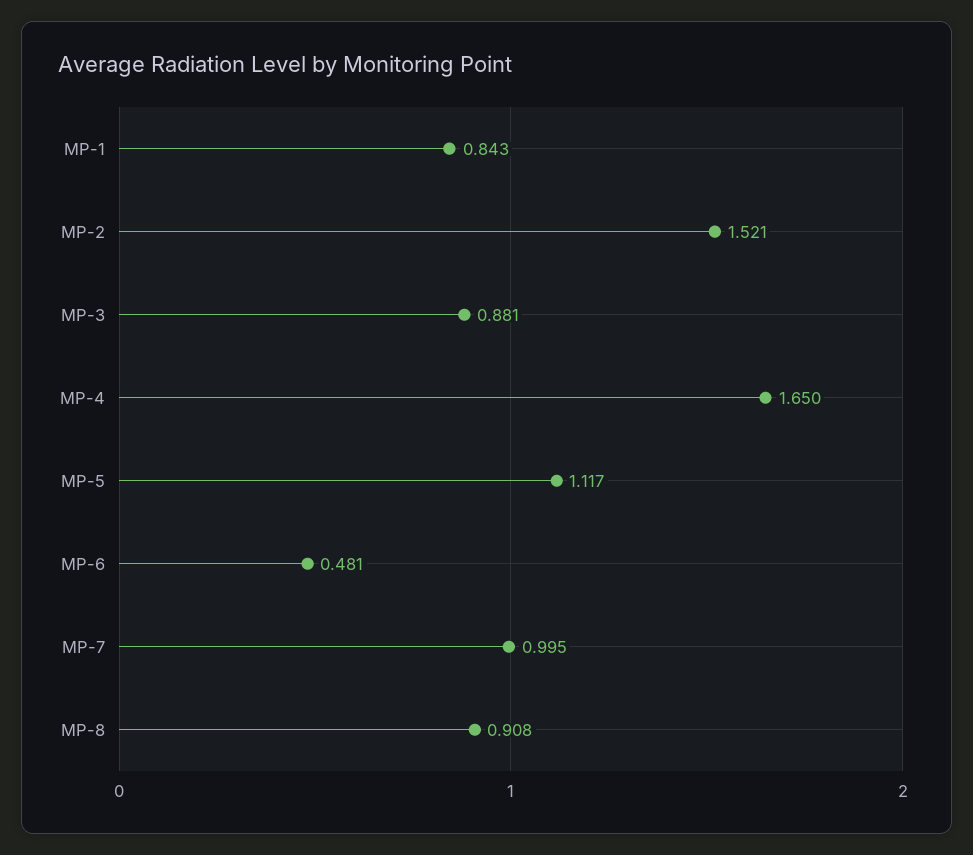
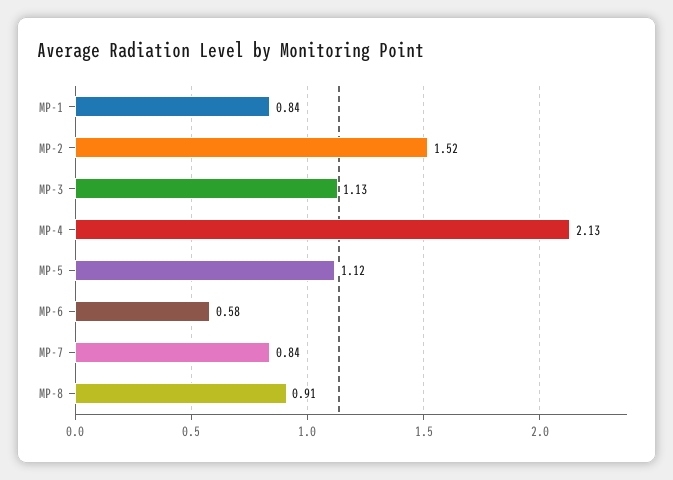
MP-3: 0.881 -> 1.13
MP-4: 1.65 -> 2.13
MP-6: 0.481 -> 0.58
MP-7: 0.995 -> 0.84

